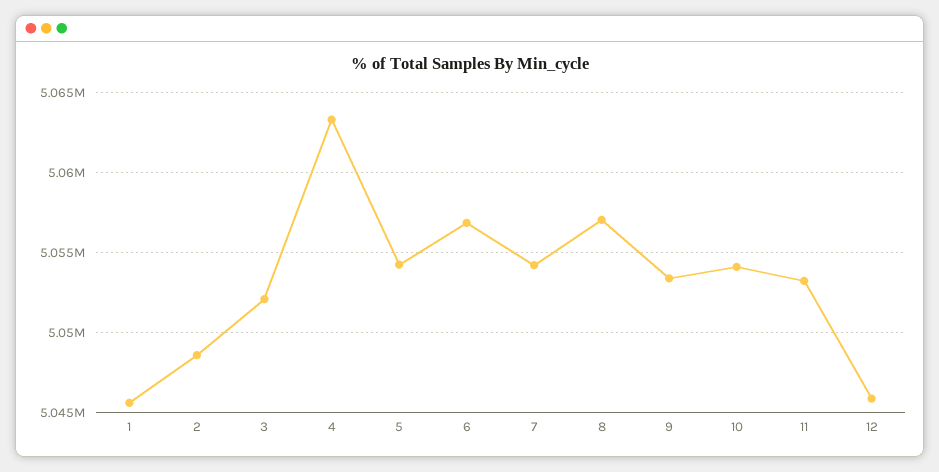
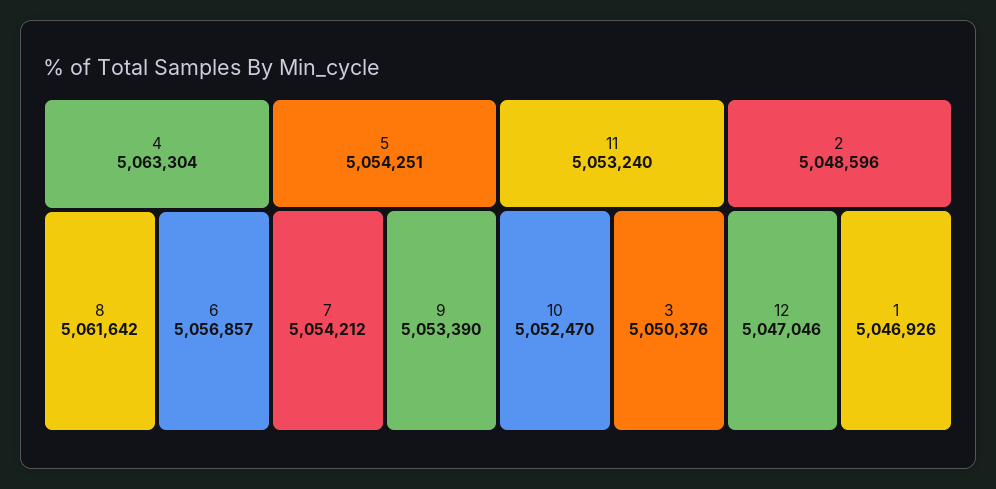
1: 5045500 -> 5046926
3: 5052000 -> 5050376
8: 5057000 -> 5061642
10: 5054000 -> 5052470
12: 5046000 -> 5047046

